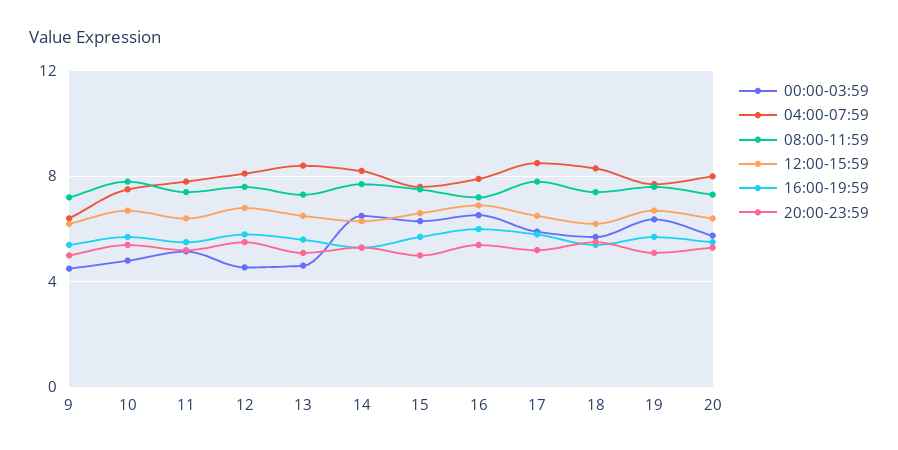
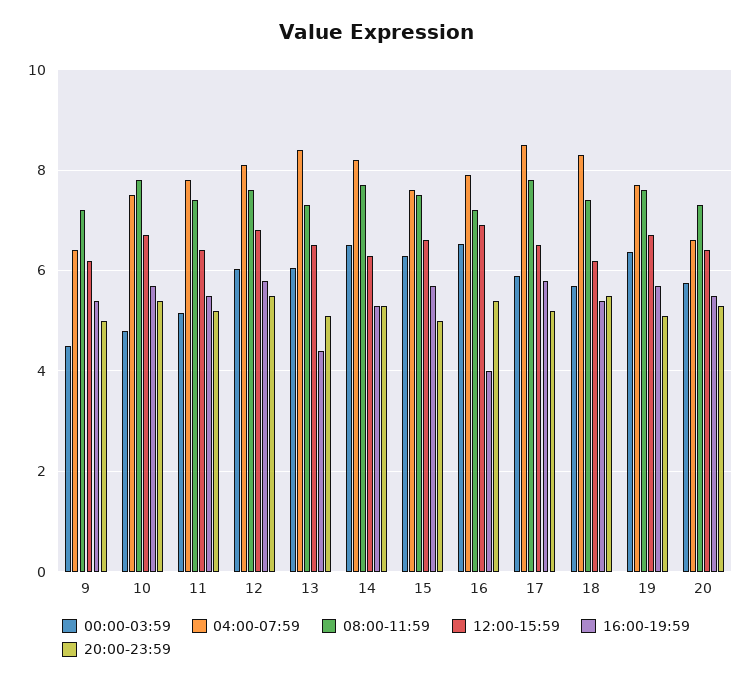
00:00-03:59, 12: 4.5 -> 6
00:00-03:59, 13: 4.5 -> 6
16:00-19:59, 13: 5.5 -> 4.4
16:00-19:59, 16: 6 -> 4
04:00-07:59, 20: 8 -> 6.6

